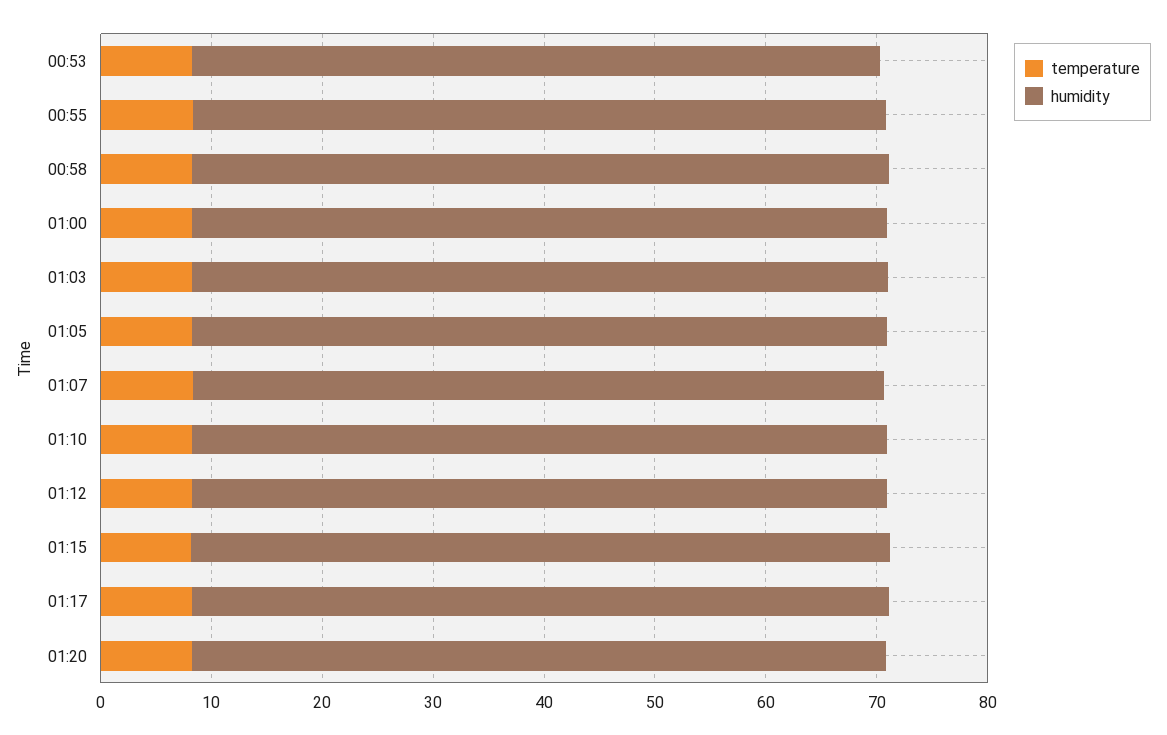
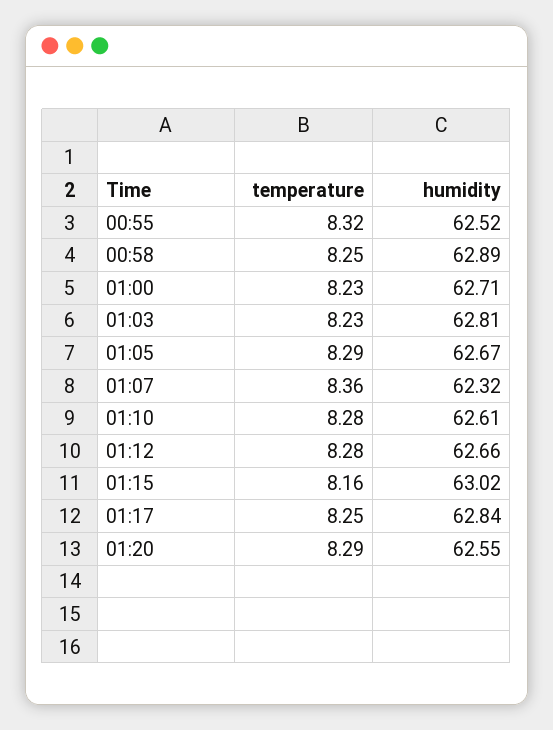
temperature, 00:53: 8 -> none
humidity, 00:53: 62 -> none

